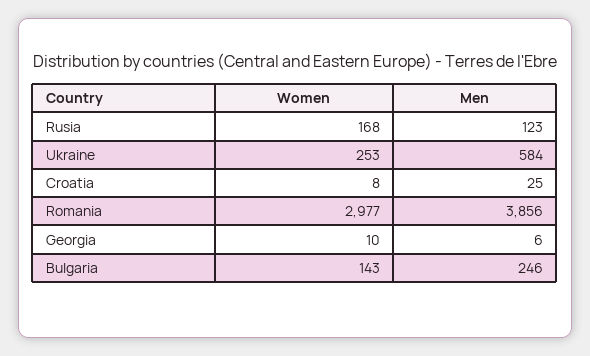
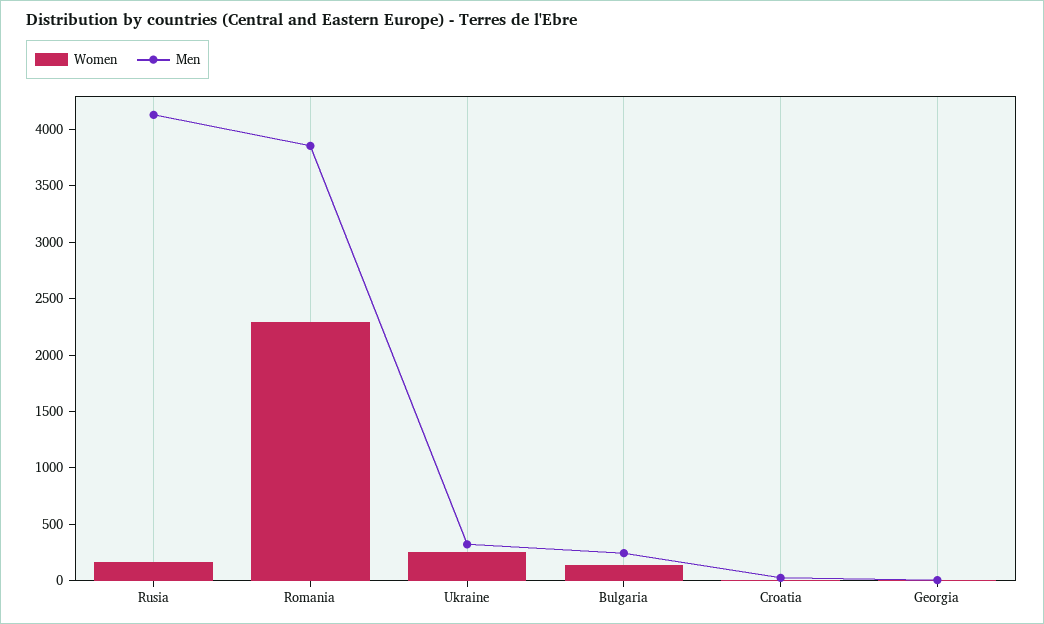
Men, Rusia: 123 -> 4100
Men, Ukraine: 584 -> 300
Women, Romania: 2977 -> 2300

